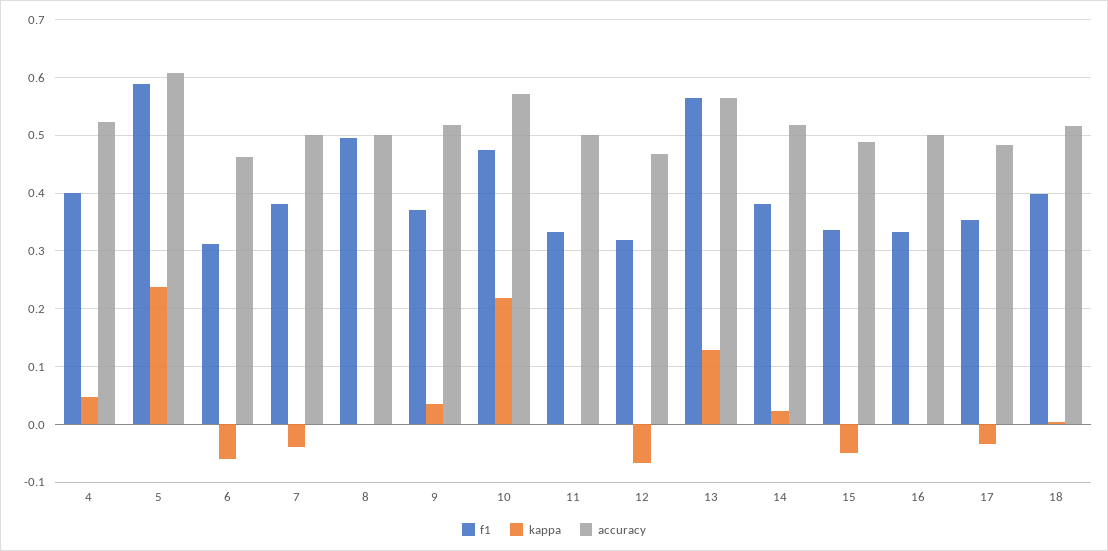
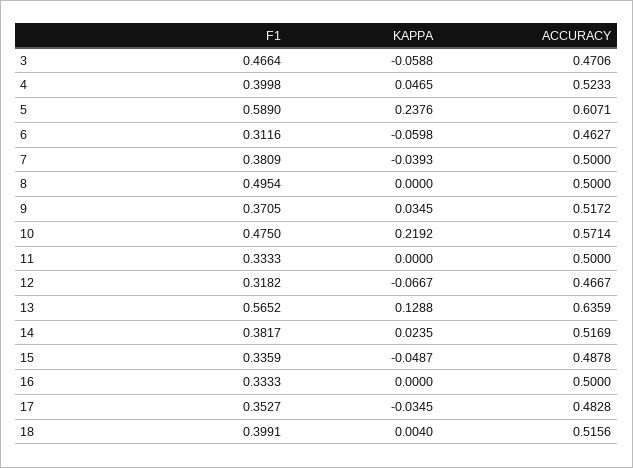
accuracy, 13: 0.56 -> 0.6359
f1, 3: none -> 0.4664
kappa, 3: none -> -0.0588
accuracy, 3: none -> 0.4706

